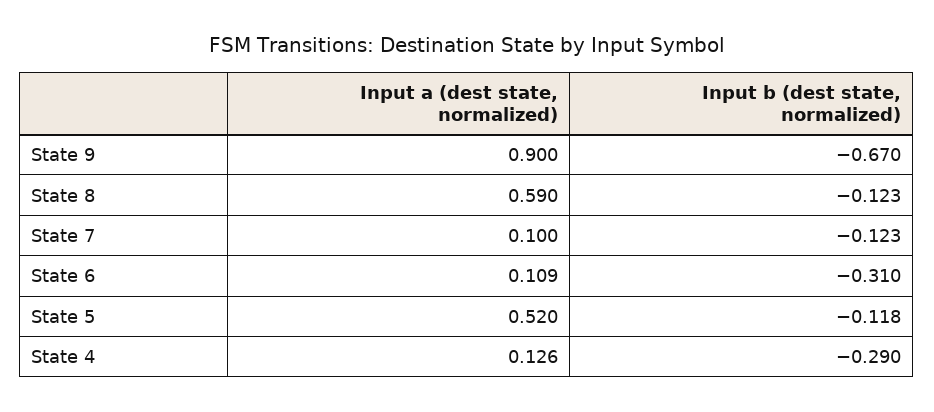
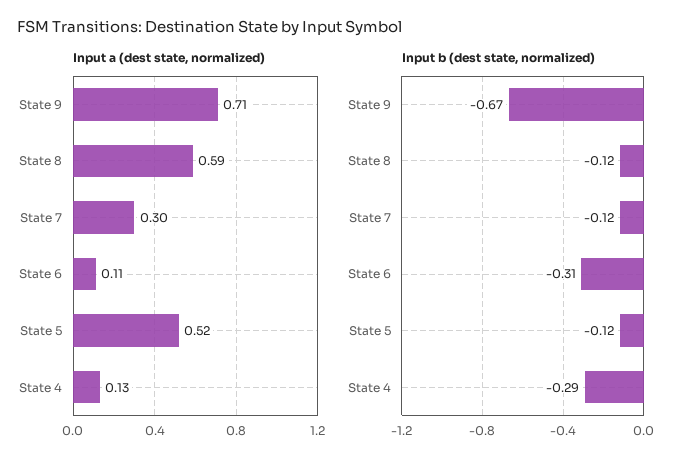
Input a (dest state, normalized), State 9: 0.9 -> 0.71
Input a (dest state, normalized), State 7: 0.1 -> 0.3

